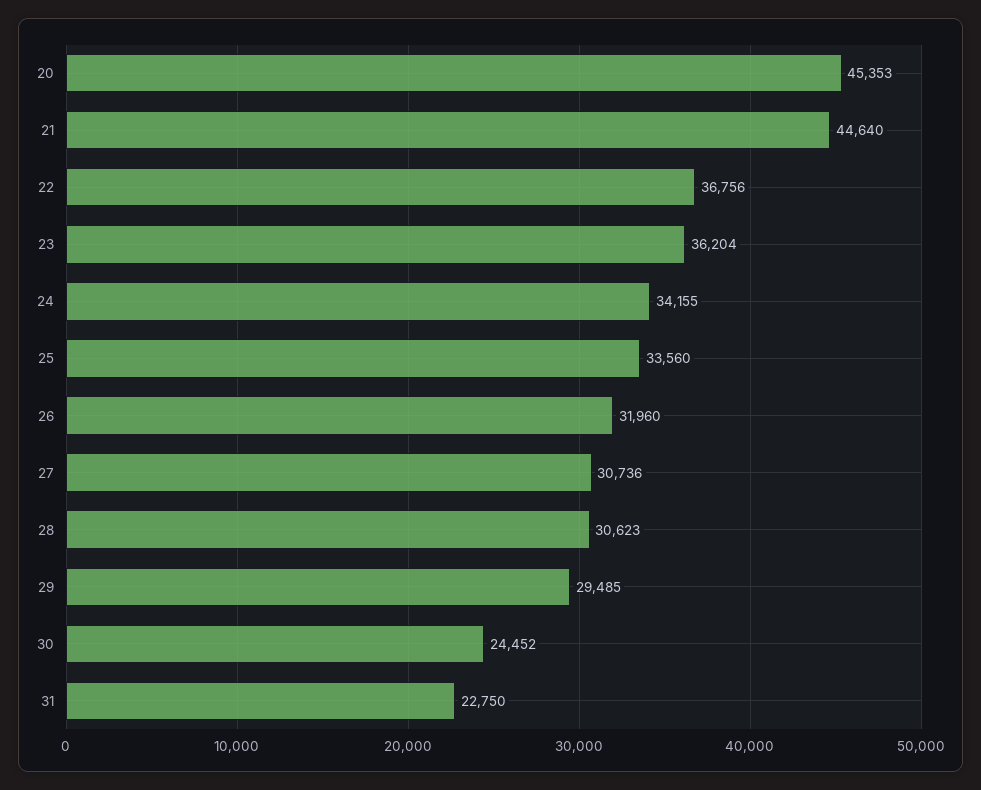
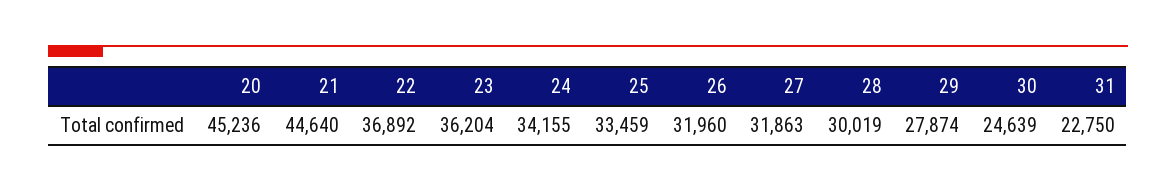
20: 45353 -> 45236
22: 36756 -> 36892
25: 33560 -> 33459
27: 30736 -> 31863
28: 30623 -> 30019
29: 29485 -> 27874
30: 24452 -> 24639

